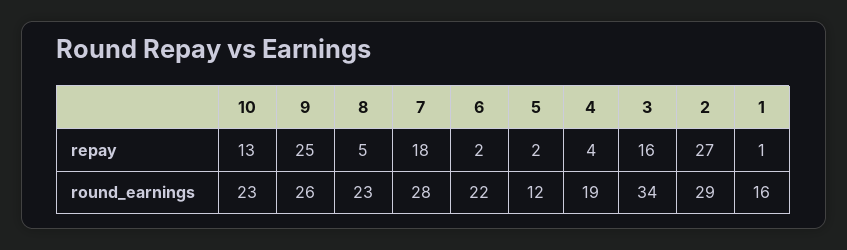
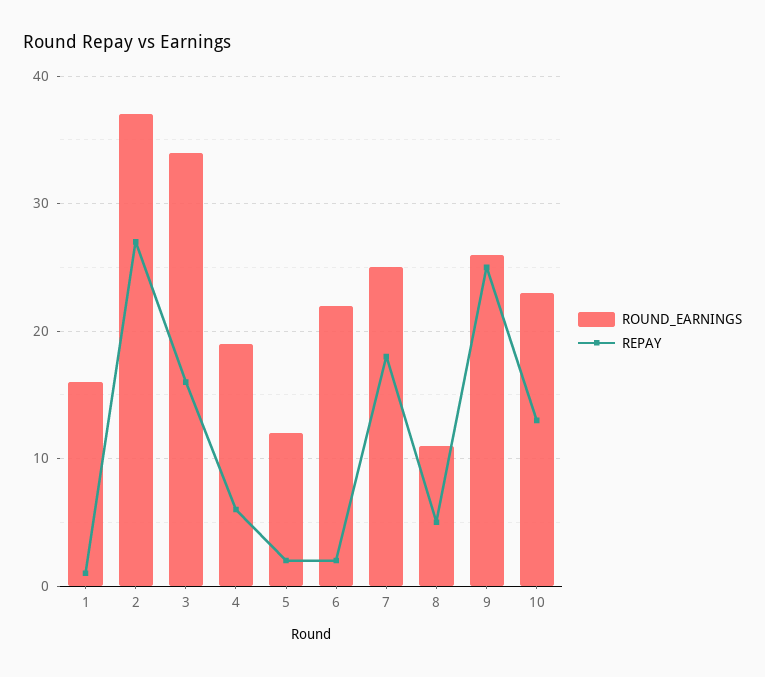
repay, 4: 4 -> 6
round_earnings, 8: 23 -> 11
round_earnings, 7: 28 -> 25
round_earnings, 2: 29 -> 37

